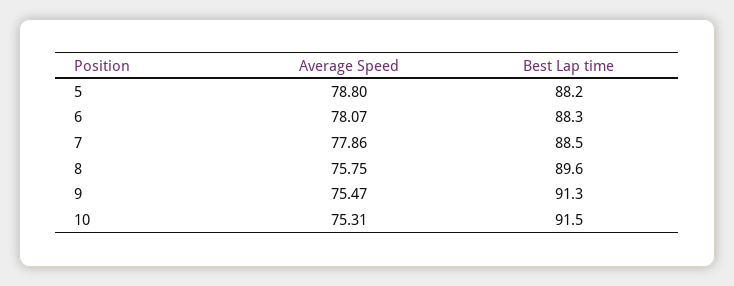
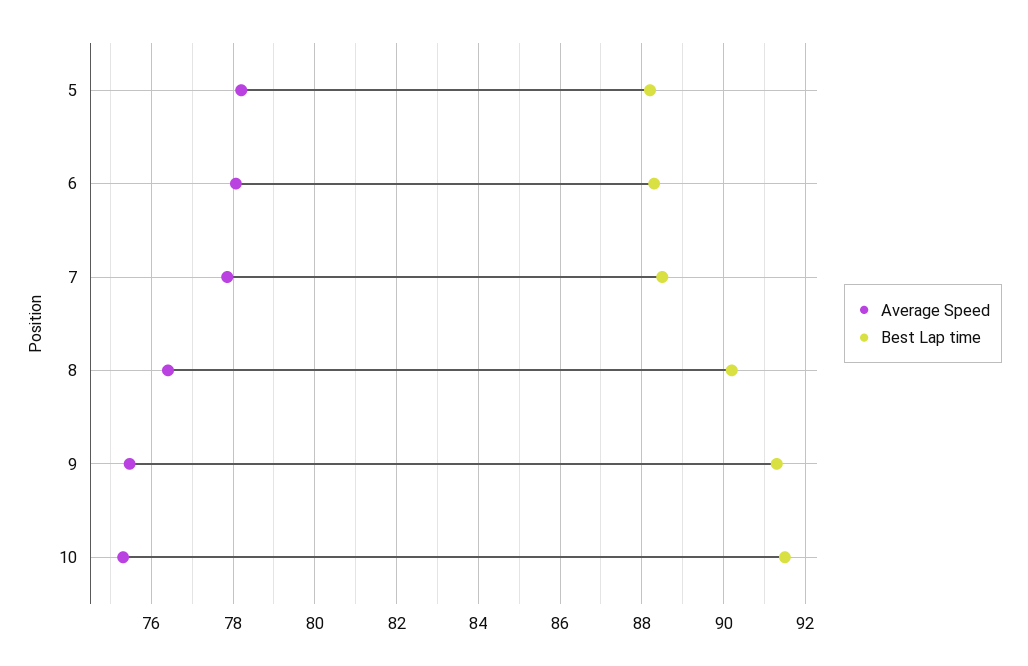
Average Speed, 5: 78.8 -> 78.2
Average Speed, 8: 75.75 -> 76.4
Best Lap time, 8: 89.6 -> 90.2

